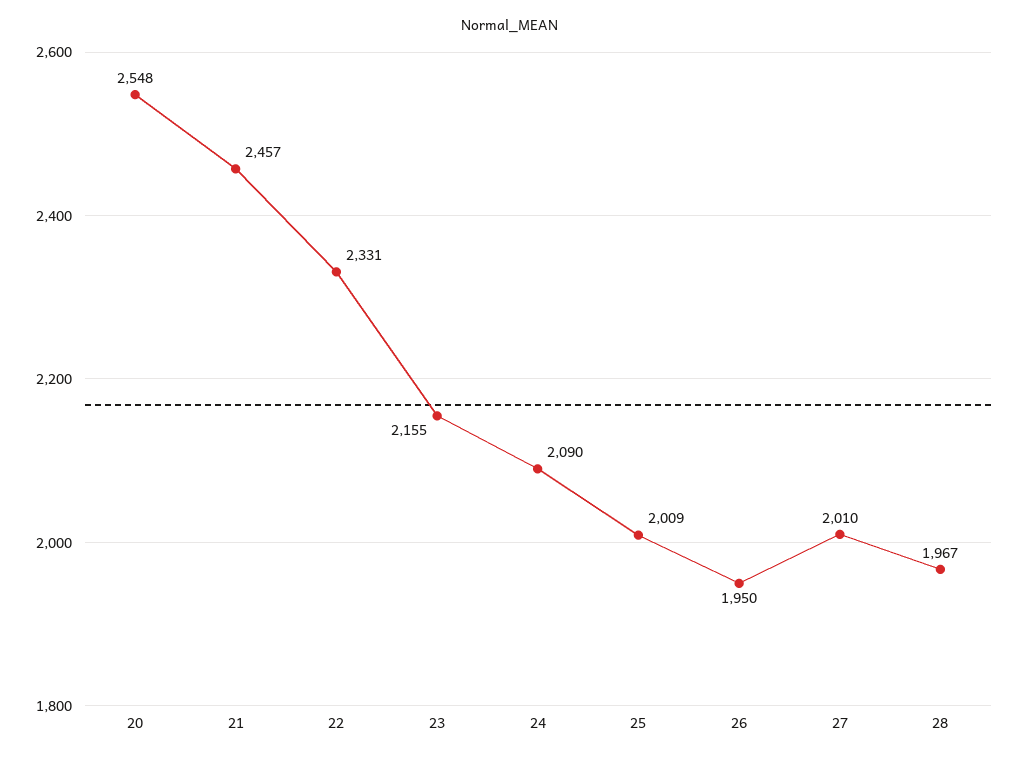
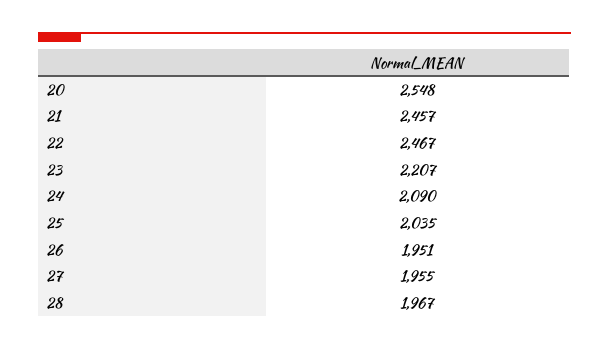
22: 2331 -> 2467
23: 2155 -> 2207
25: 2009 -> 2035
26: 1950 -> 1951
27: 2010 -> 1955

